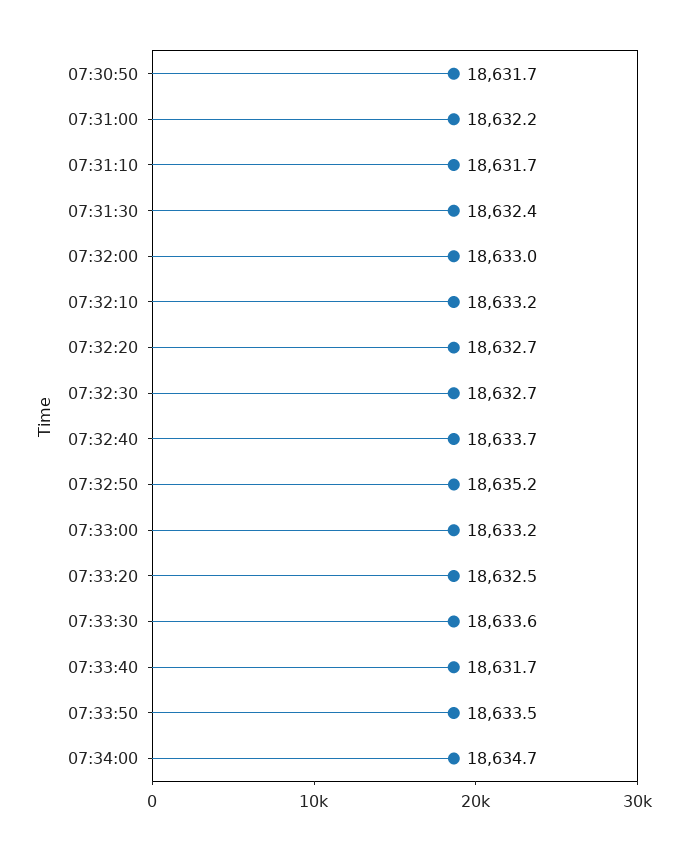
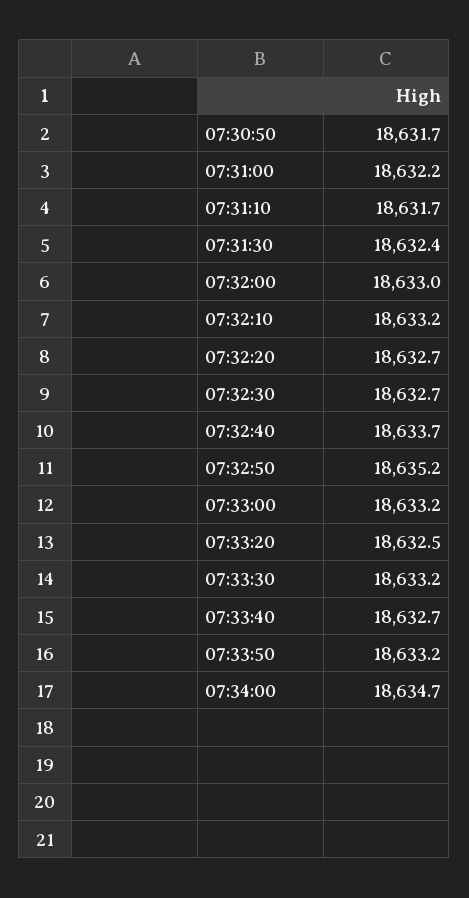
07:33:30: 18633.6 -> 18633.2
07:33:40: 18631.7 -> 18632.7
07:33:50: 18633.5 -> 18633.2

